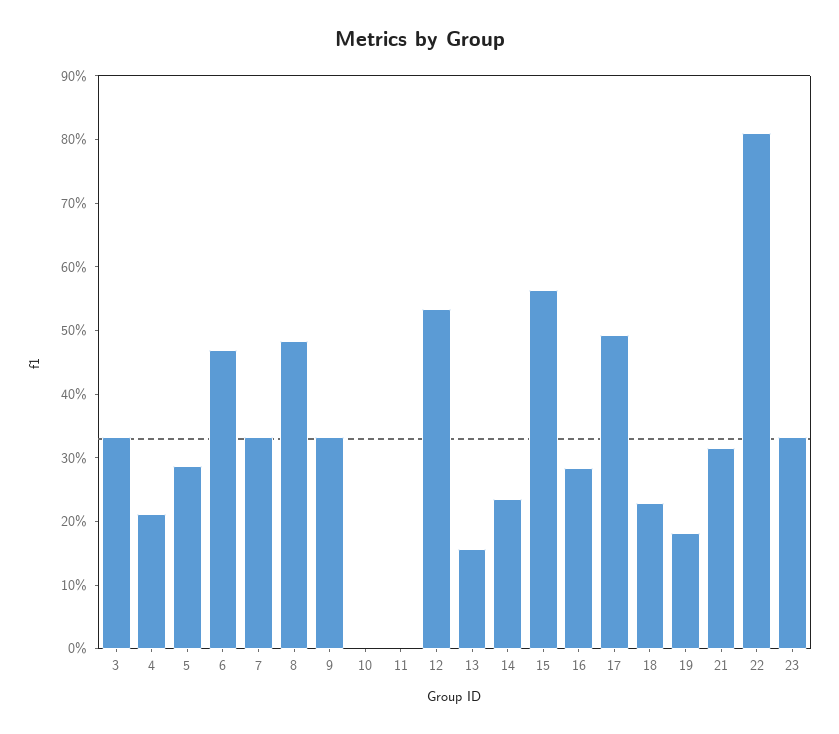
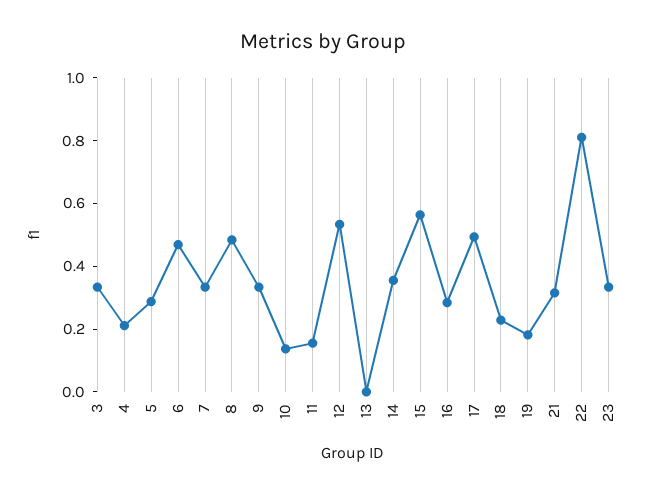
10: 0 -> 0.15
11: 0 -> 0.15
13: 0.16 -> 0
14: 0.24 -> 0.35

